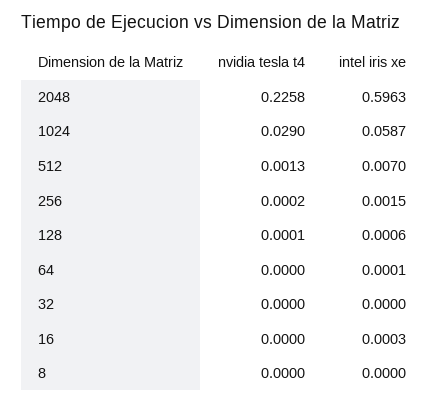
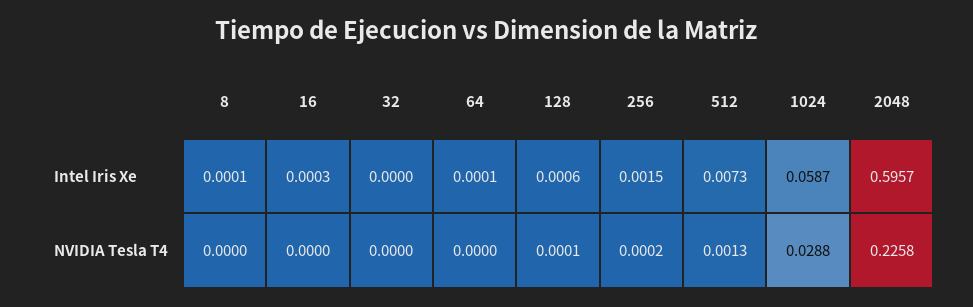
intel iris xe, 2048: 0.5963 -> 0.5957
nvidia tesla t4, 1024: 0.029 -> 0.0288
intel iris xe, 512: 0.007 -> 0.0073
intel iris xe, 8: 0 -> 0.0001

